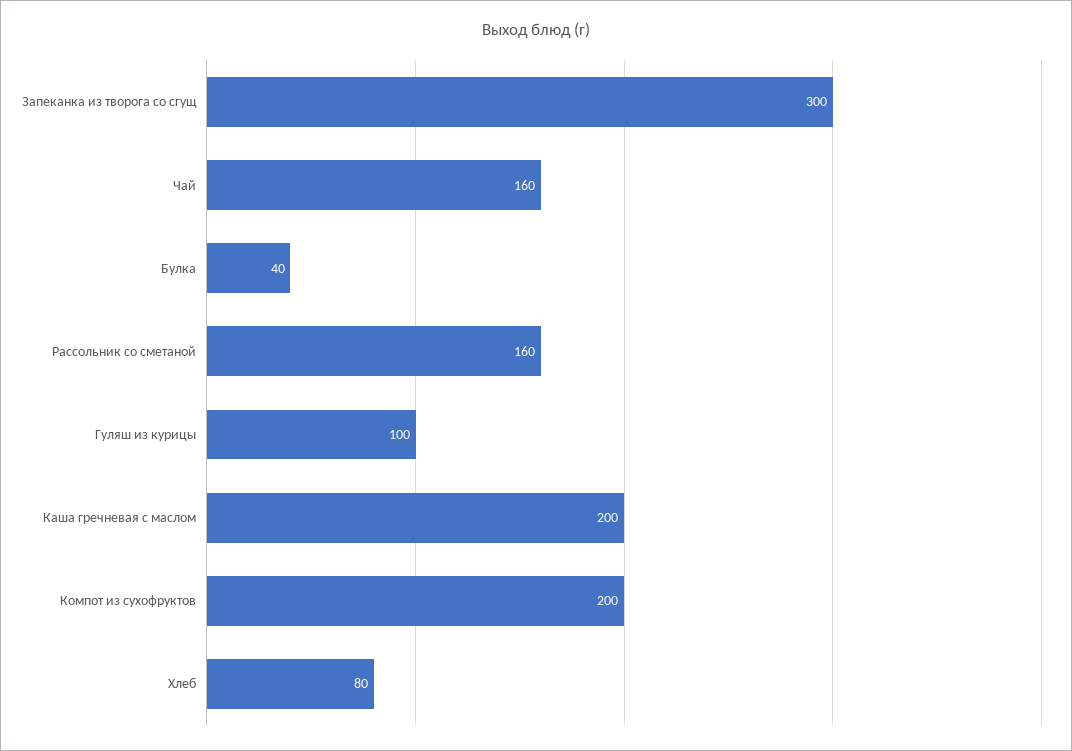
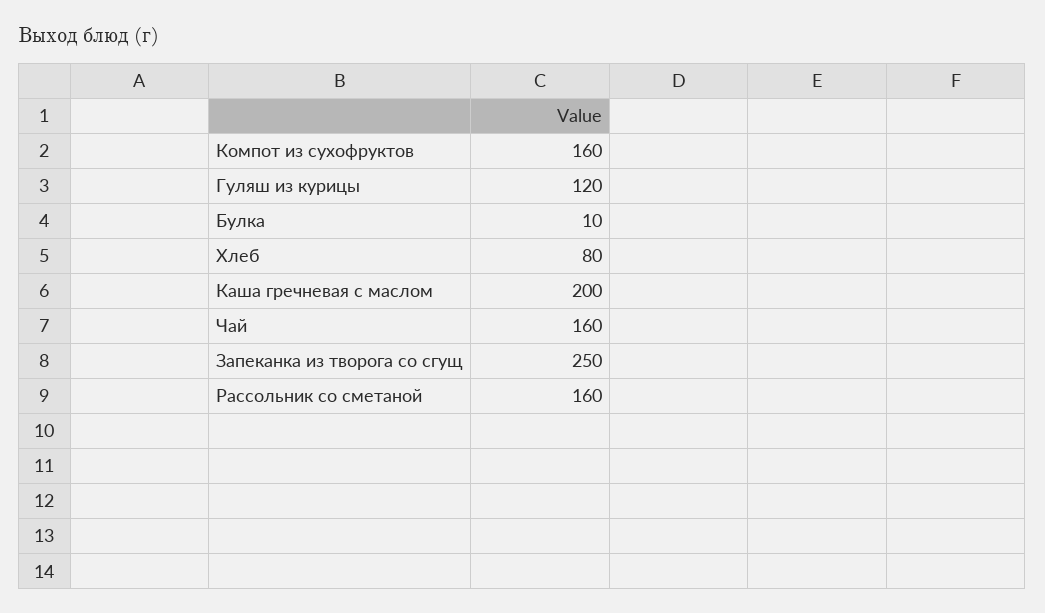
Запеканка из творога со сгущ: 300 -> 250
Булка: 40 -> 10
Гуляш из курицы: 100 -> 120
Компот из сухофруктов: 200 -> 160

